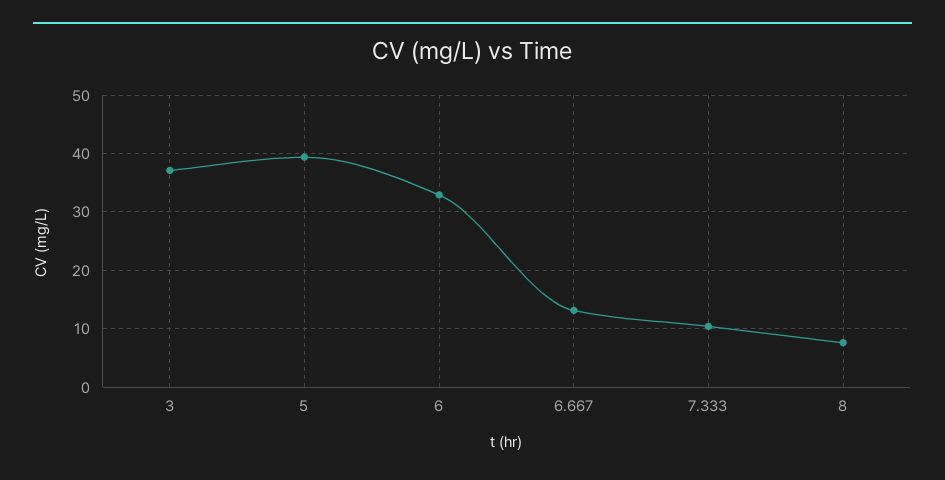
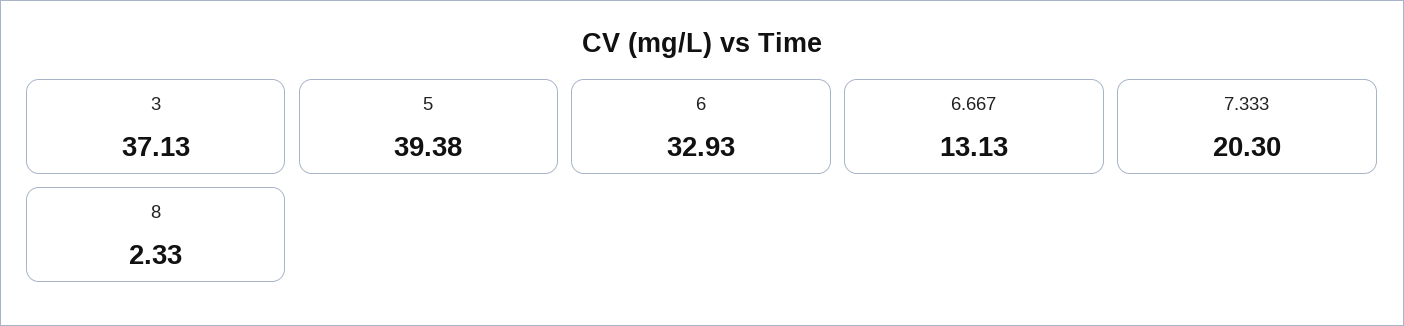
7.333: 10 -> 20.3
8: 8 -> 2.33

